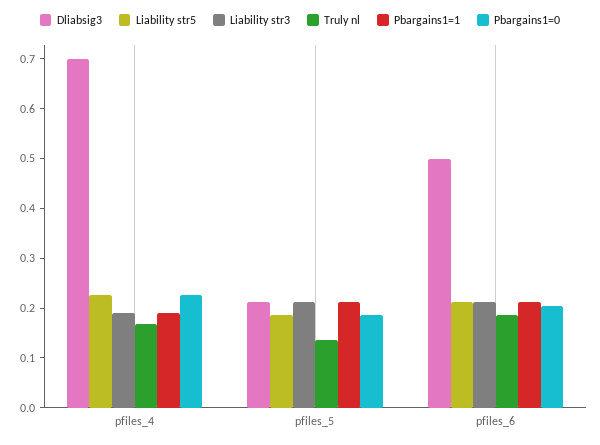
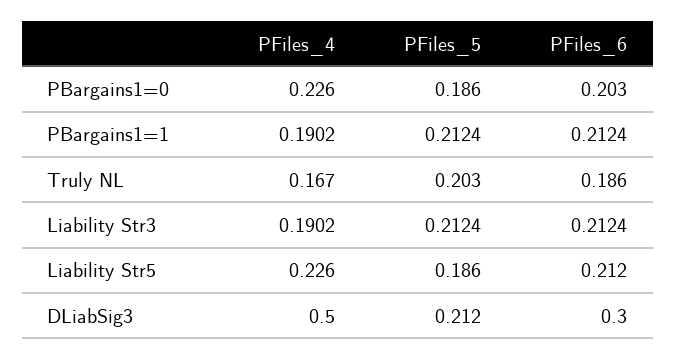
Dliabsig3, pfiles_4: 0.7 -> 0.5
Truly nl, pfiles_5: 0.14 -> 0.203
Dliabsig3, pfiles_6: 0.5 -> 0.3

